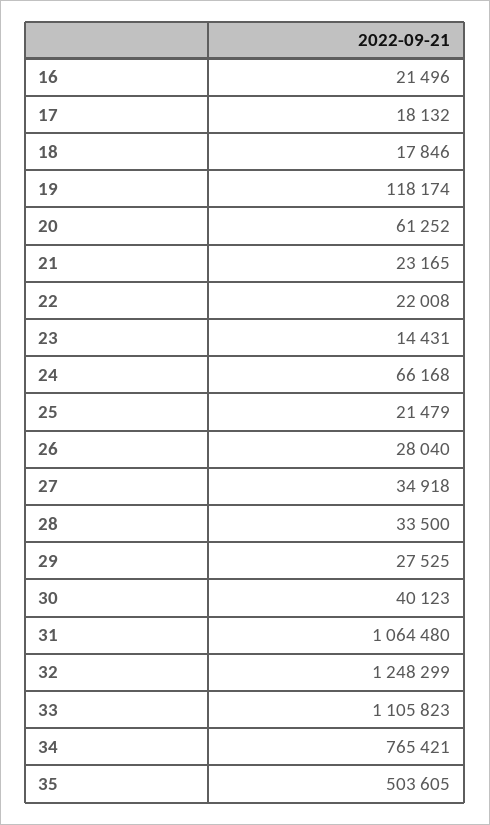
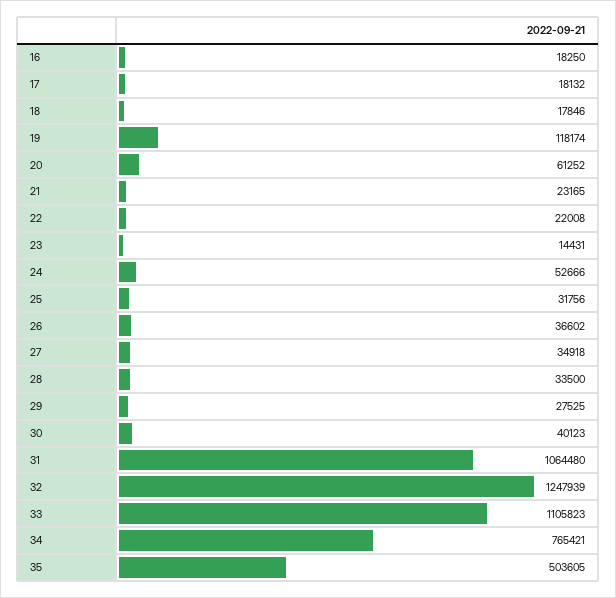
16: 21496 -> 18250
24: 66168 -> 52666
25: 21479 -> 31756
26: 28040 -> 36602
32: 1248299 -> 1247939

